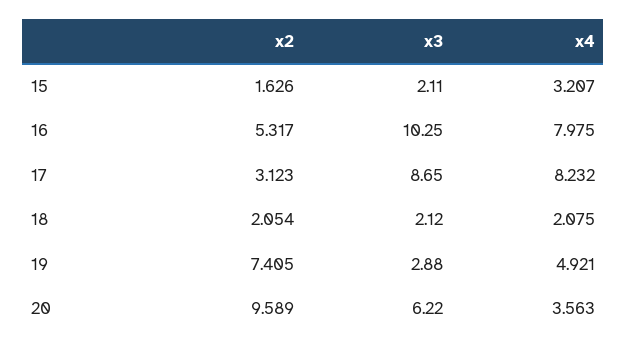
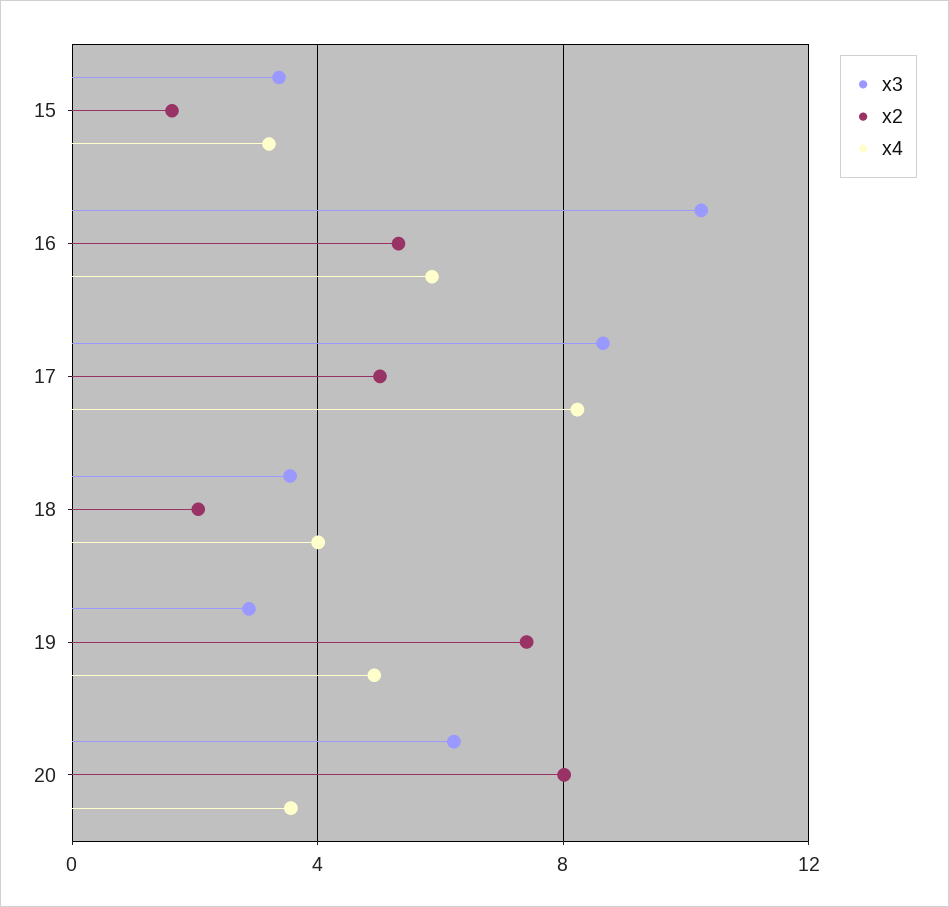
x3, 15: 2.11 -> 3.5
x4, 16: 7.975 -> 6
x2, 17: 3.123 -> 5
x3, 18: 2.12 -> 3.5
x4, 18: 2.075 -> 4
x2, 20: 9.589 -> 8

